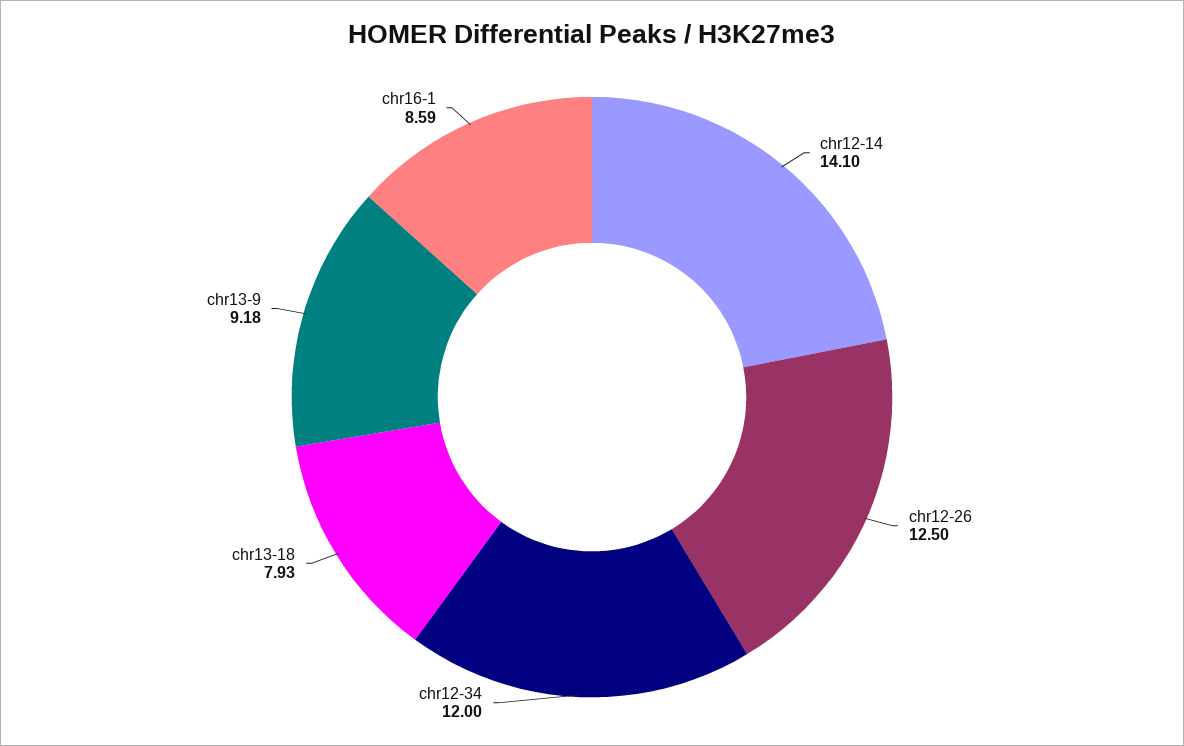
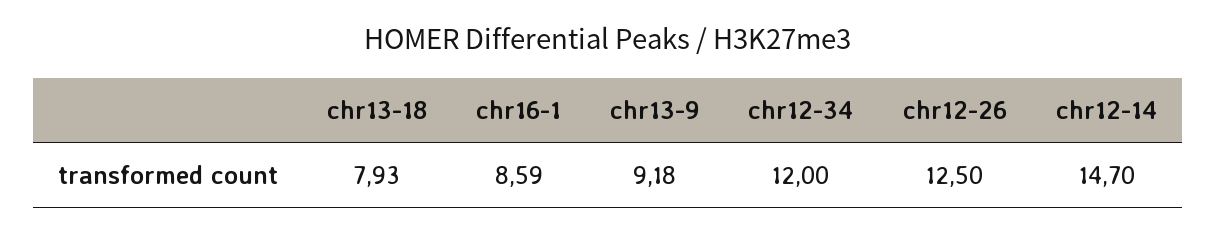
chr12-14: 14.1 -> 14.7

